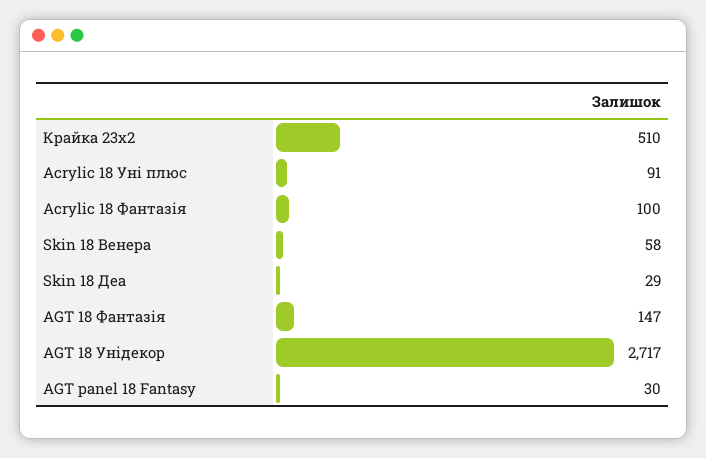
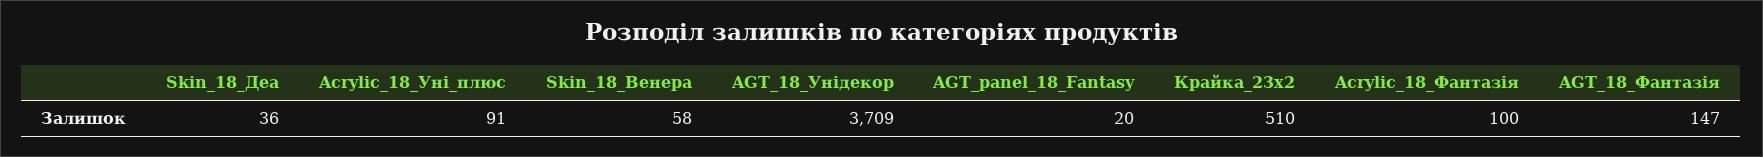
Skin 18 Деа: 29 -> 36
AGT 18 Унідекор: 2717 -> 3709
AGT panel 18 Fantasy: 30 -> 20

